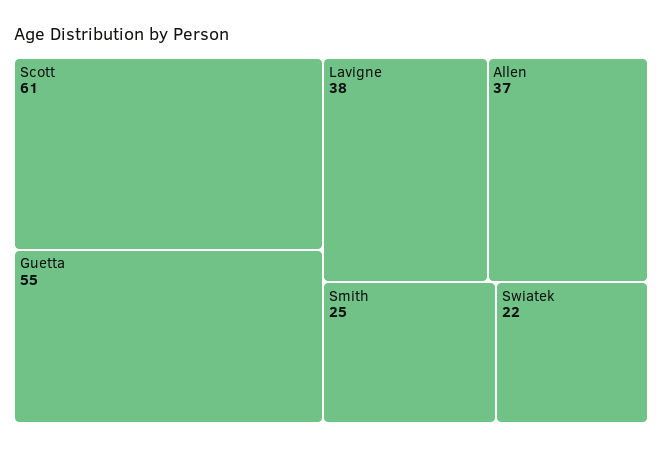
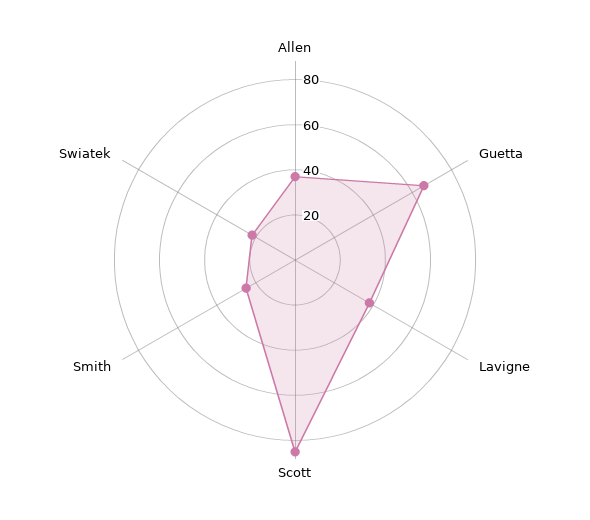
Scott: 61 -> 85
Guetta: 55 -> 65

